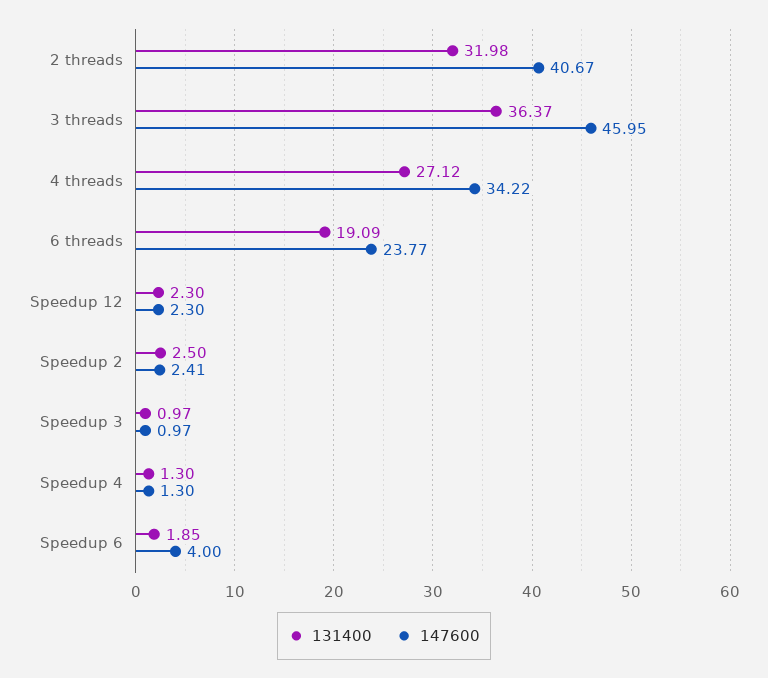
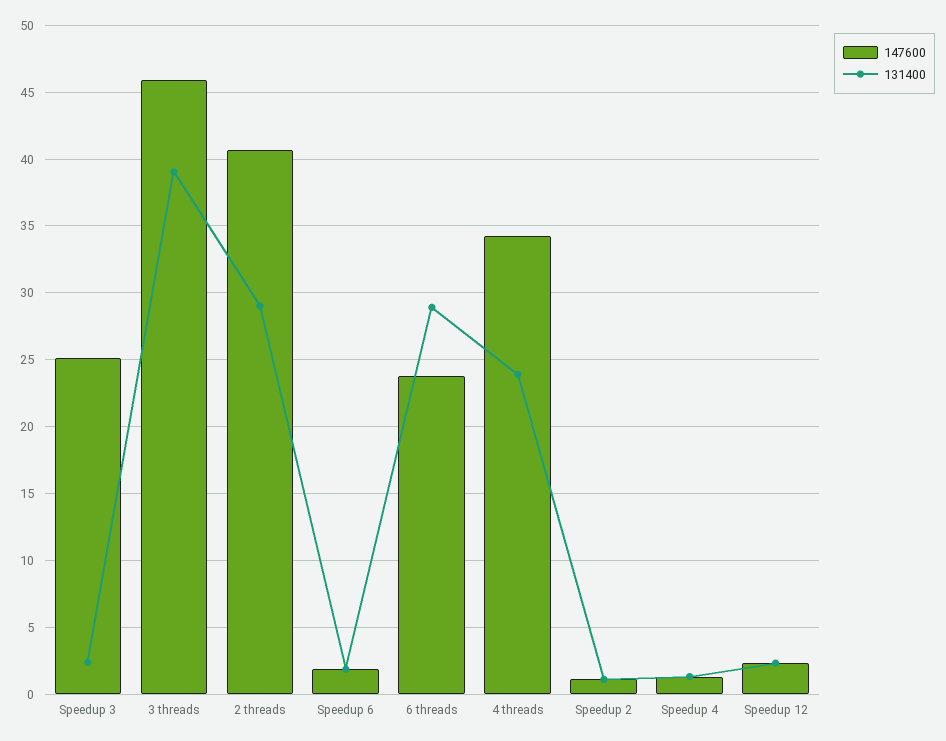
131400, 2 threads: 31.98 -> 29
131400, 3 threads: 36.37 -> 39
131400, 4 threads: 27.12 -> 24
131400, 6 threads: 19.09 -> 29
131400, Speedup 2: 2.5 -> 1
147600, Speedup 2: 2.41 -> 1
131400, Speedup 3: 0.97 -> 2.5
147600, Speedup 3: 0.97 -> 25
147600, Speedup 6: 4 -> 2

